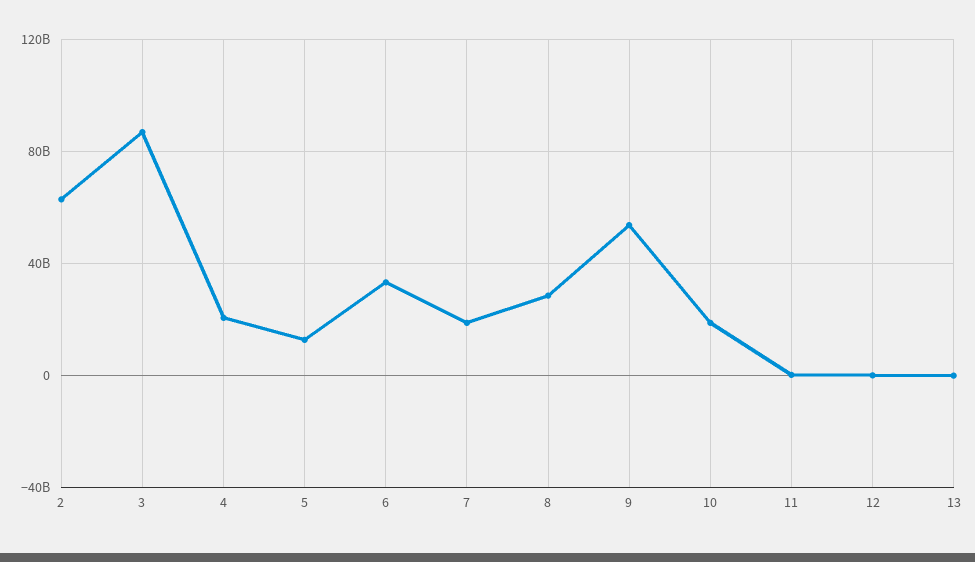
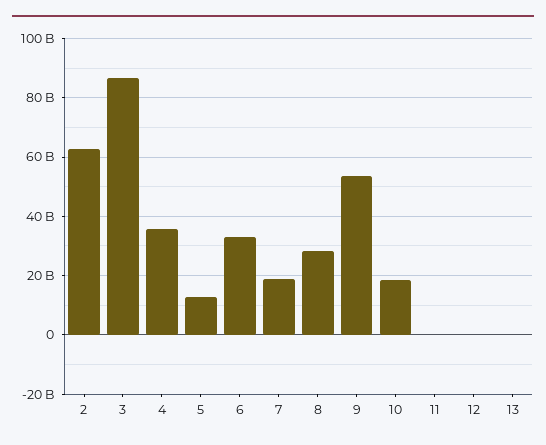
4: 20000000000 -> 35000000000

